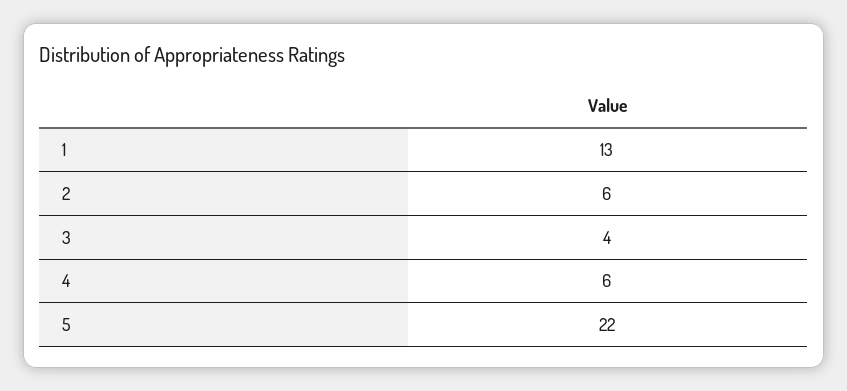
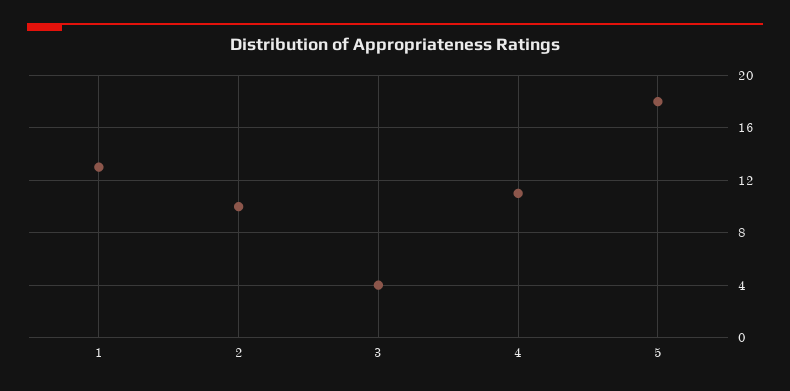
2: 6 -> 10
4: 6 -> 11
5: 22 -> 18

